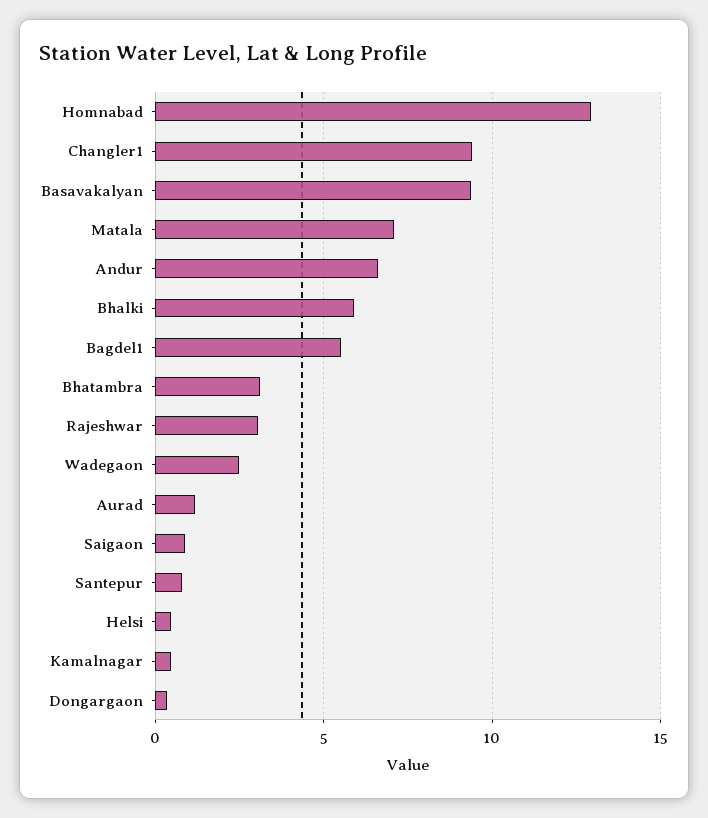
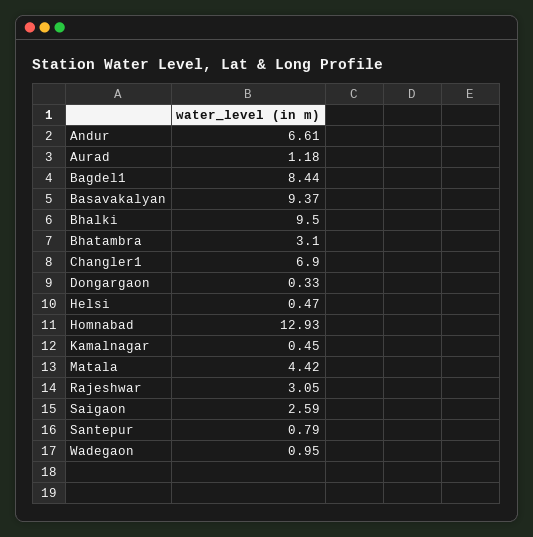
Changler1: 9.5 -> 6.9
Matala: 7 -> 4.42
Bhalki: 6 -> 9.5
Bagdel1: 5.5 -> 8.44
Wadegaon: 2.5 -> 0.95
Saigaon: 1 -> 2.59

